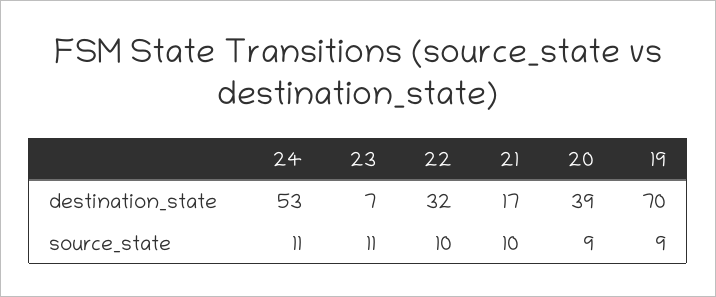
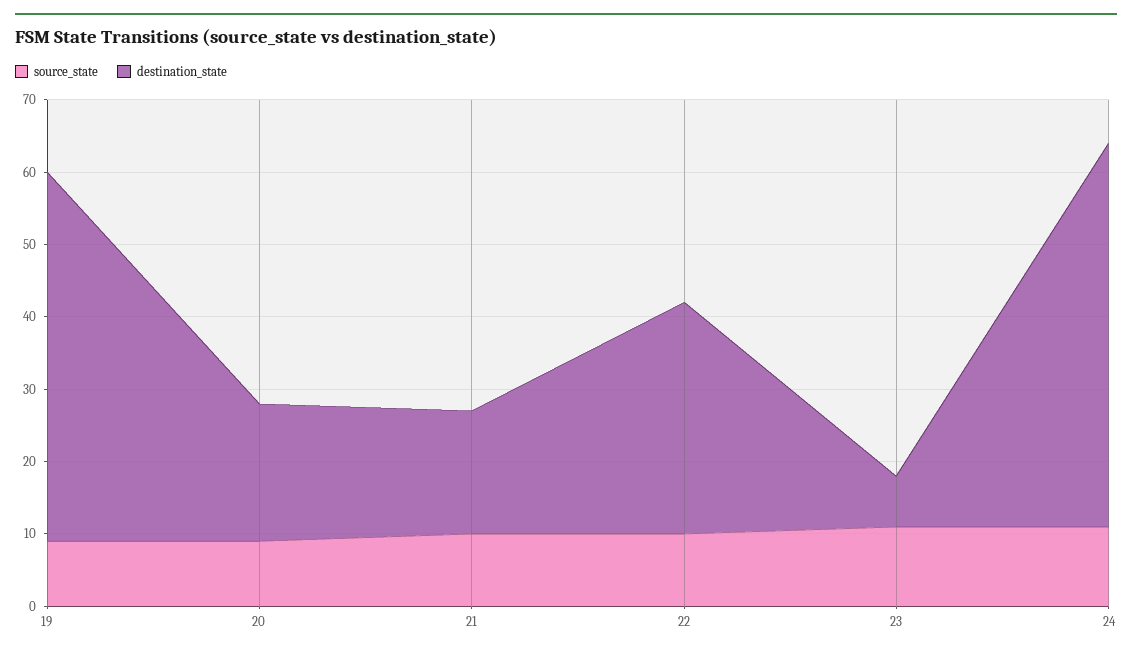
destination_state, 20: 39 -> 20
destination_state, 19: 70 -> 50

